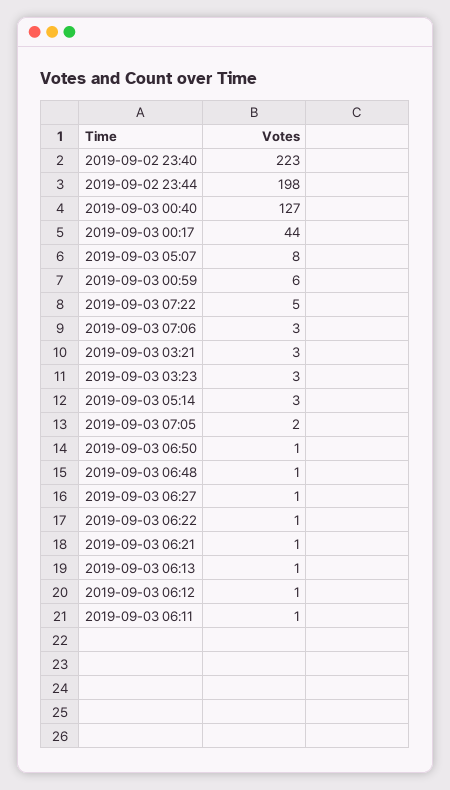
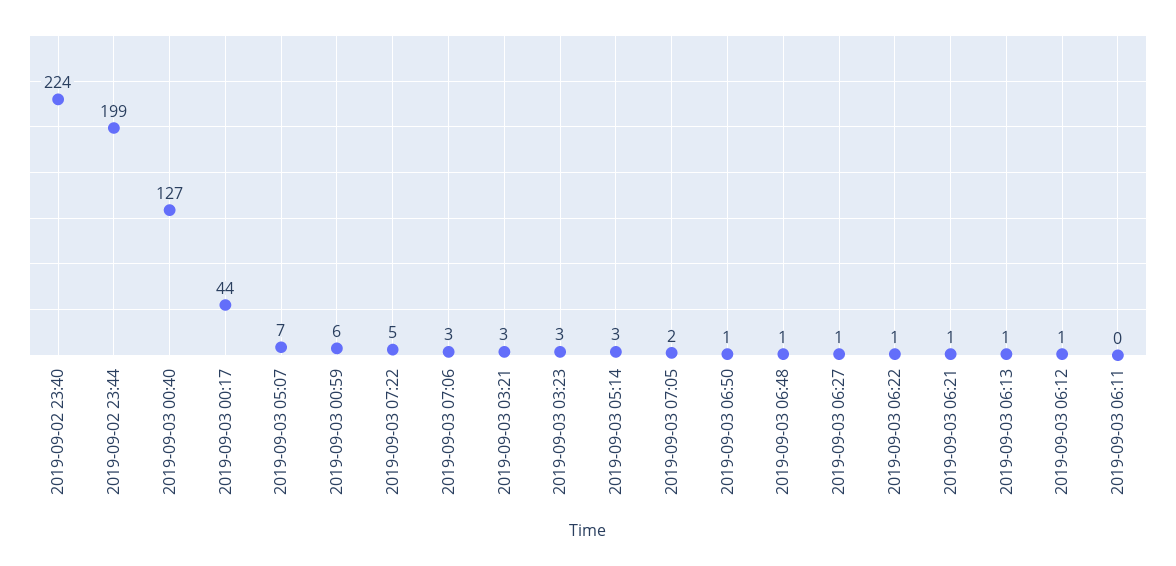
2019-09-02 23:40: 223 -> 224
2019-09-02 23:44: 198 -> 199
2019-09-03 05:07: 8 -> 7
2019-09-03 06:11: 1 -> 0

